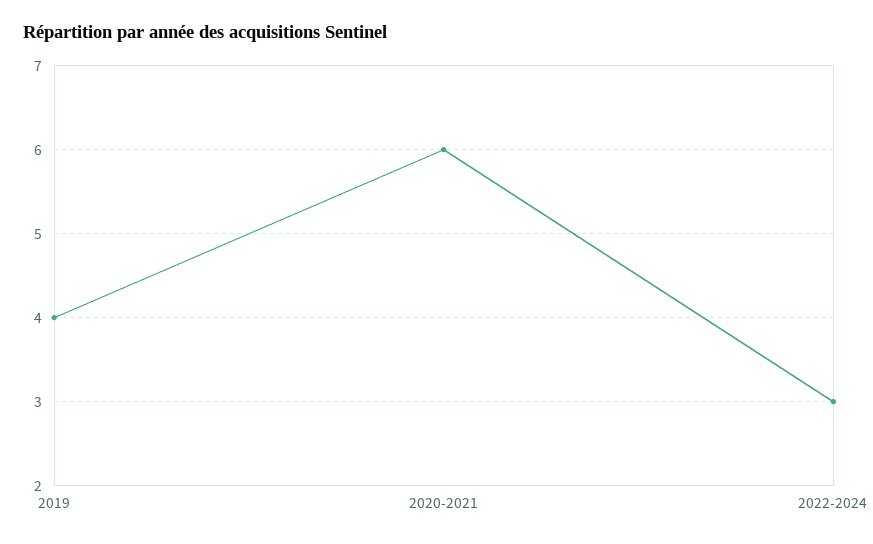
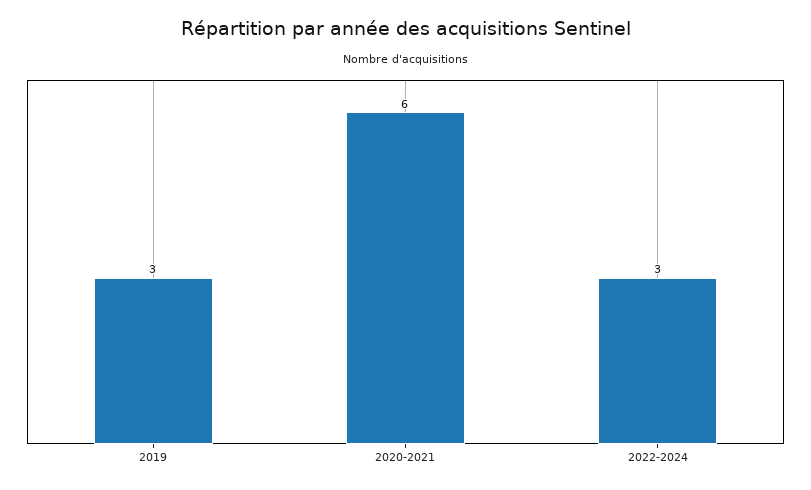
2019: 4 -> 3

